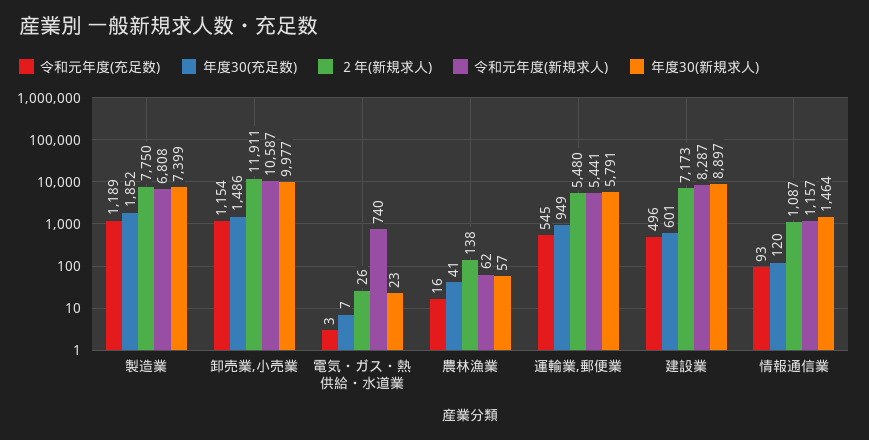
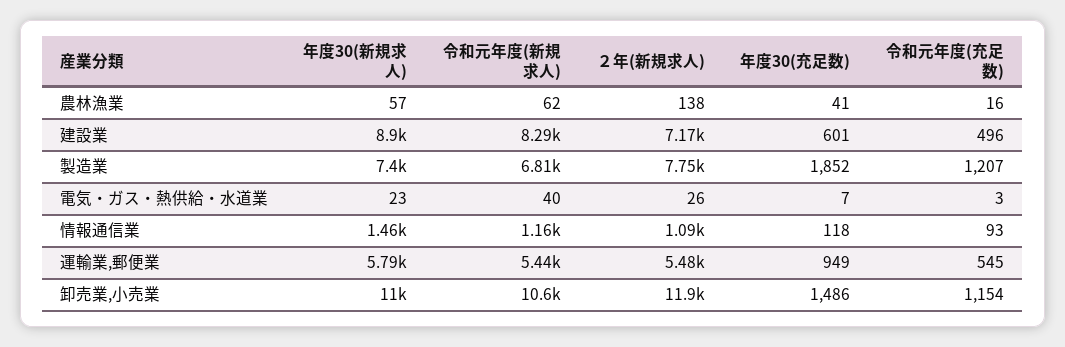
令和元年度(充足数), 製造業: 1189 -> 1207
年度30(新規求人), 卸売業,小売業: 9977 -> 11000
令和元年度(新規求人), 電気・ガス・熱供給・水道業: 740 -> 40
年度30(充足数), 情報通信業: 120 -> 118

